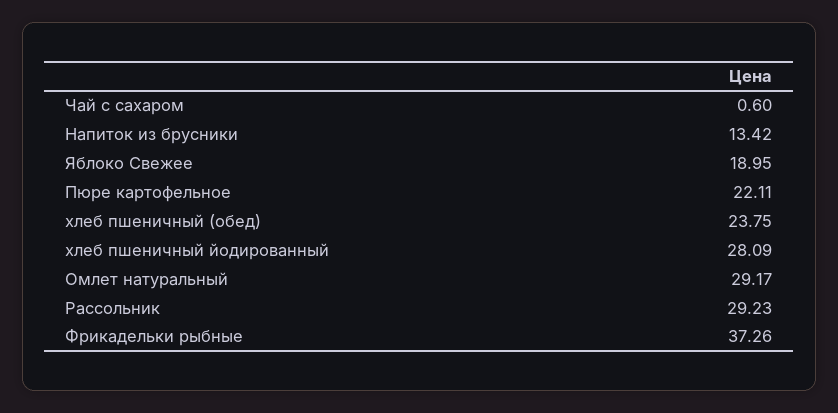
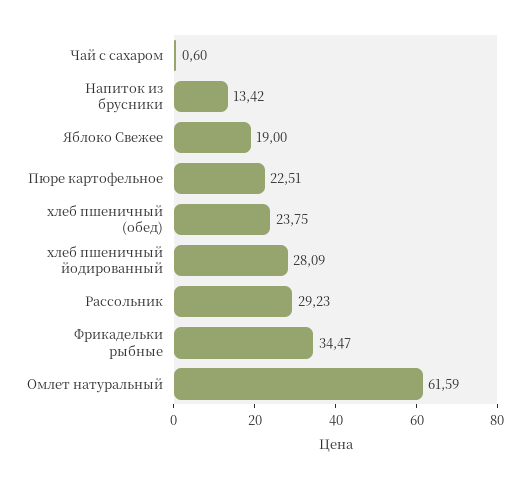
Яблоко Свежее: 18.95 -> 19
Пюре картофельное: 22.11 -> 22.51
Омлет натуральный: 29.17 -> 61.59
Фрикадельки рыбные: 37.26 -> 34.47

